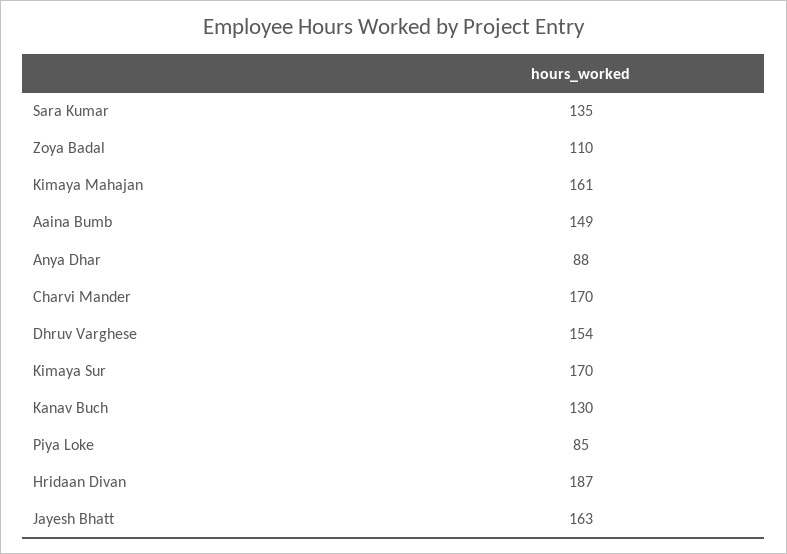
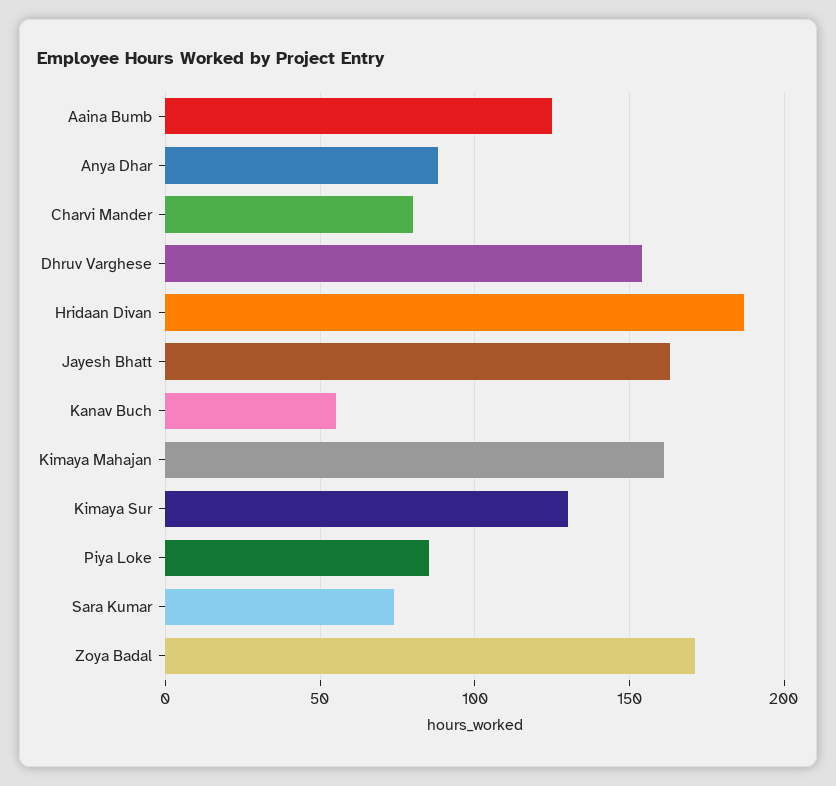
Sara Kumar: 135 -> 75
Zoya Badal: 110 -> 170
Aaina Bumb: 149 -> 125
Charvi Mander: 170 -> 80
Kimaya Sur: 170 -> 130
Kanav Buch: 130 -> 55

